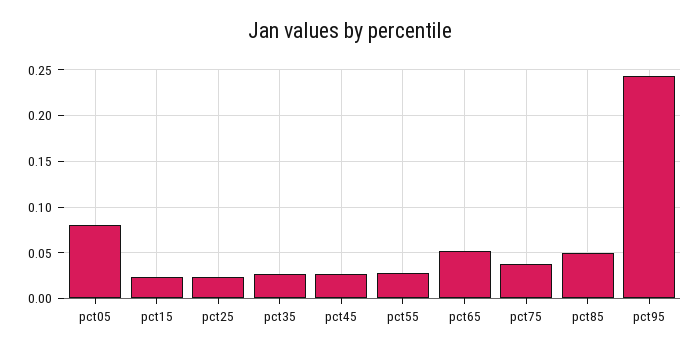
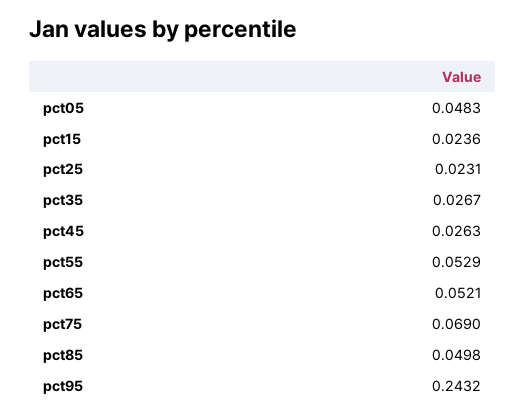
pct05: 0.08 -> 0.0483
pct55: 0.03 -> 0.0529
pct75: 0.04 -> 0.069

